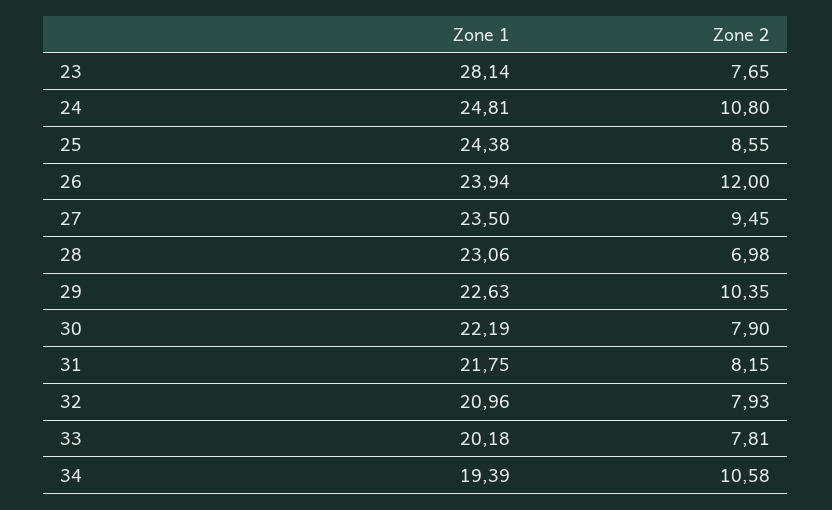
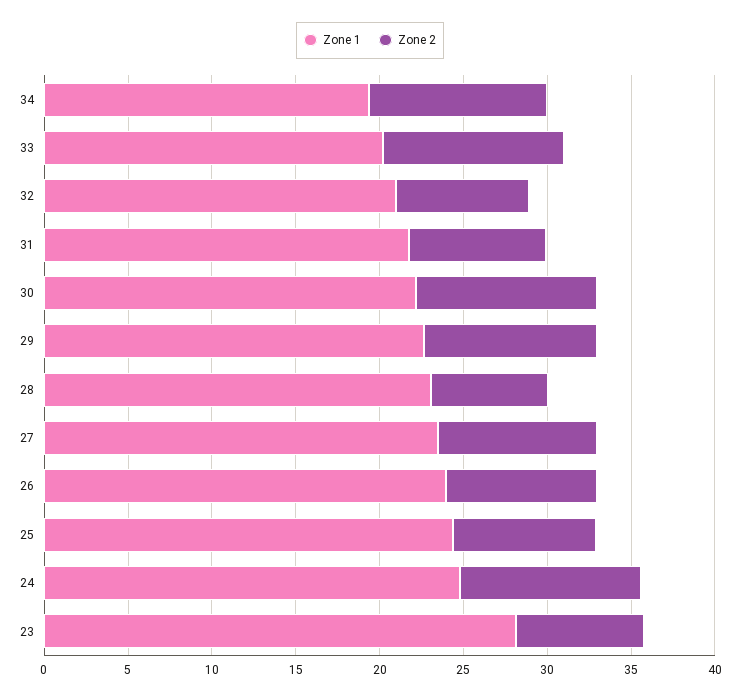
Zone 2, 26: 12 -> 9
Zone 2, 30: 7.9 -> 11
Zone 2, 33: 7.81 -> 11

